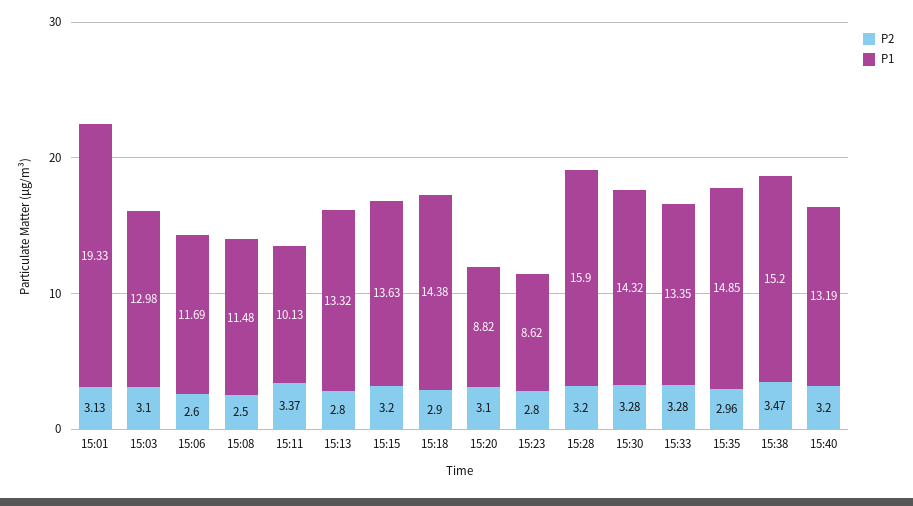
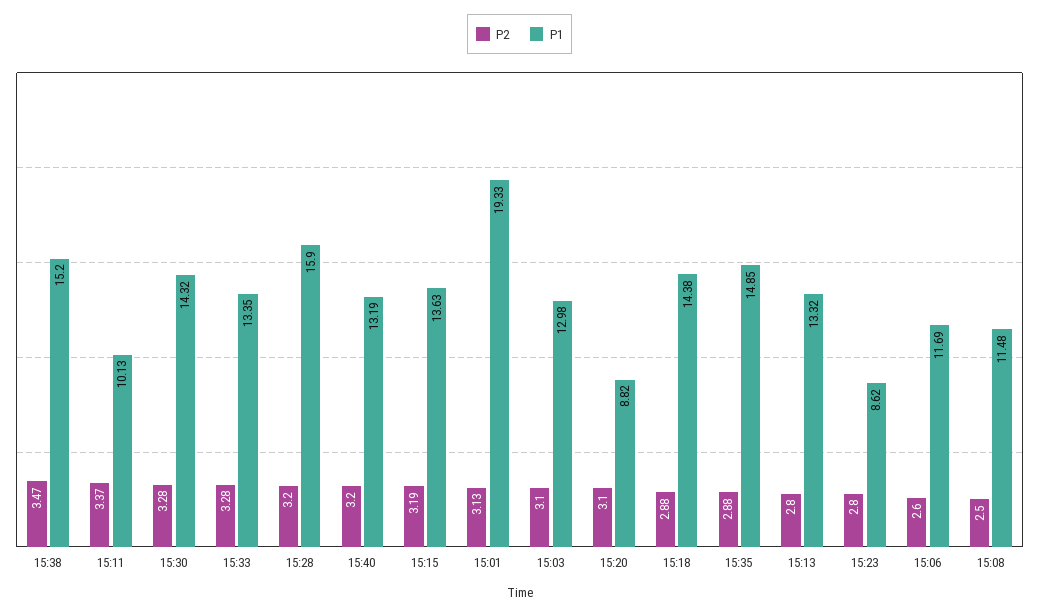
P2, 15:15: 3.2 -> 3.19
P2, 15:18: 2.9 -> 2.88
P2, 15:35: 2.96 -> 2.88

